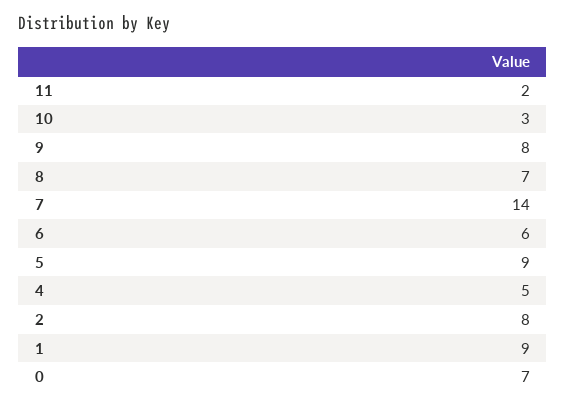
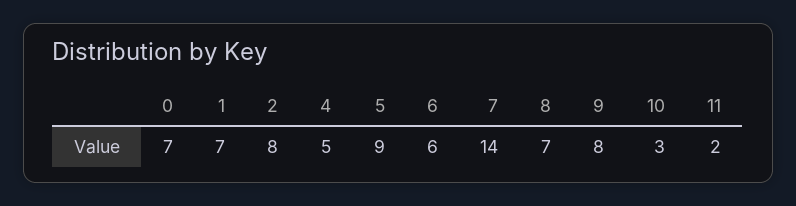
1: 9 -> 7

